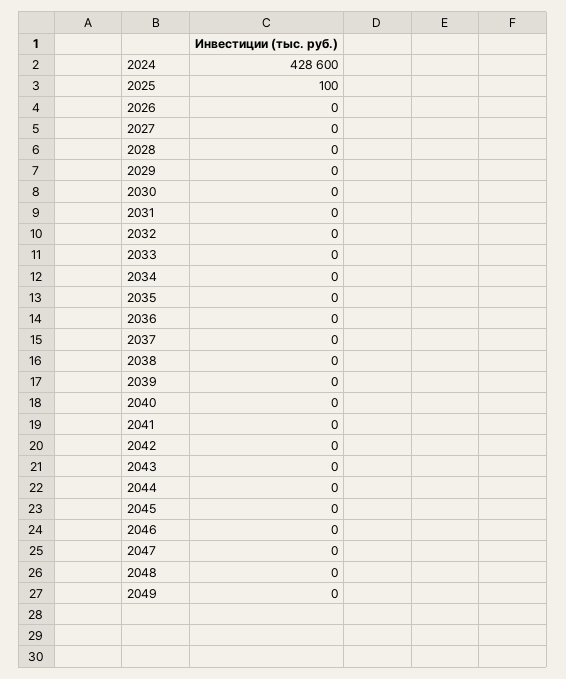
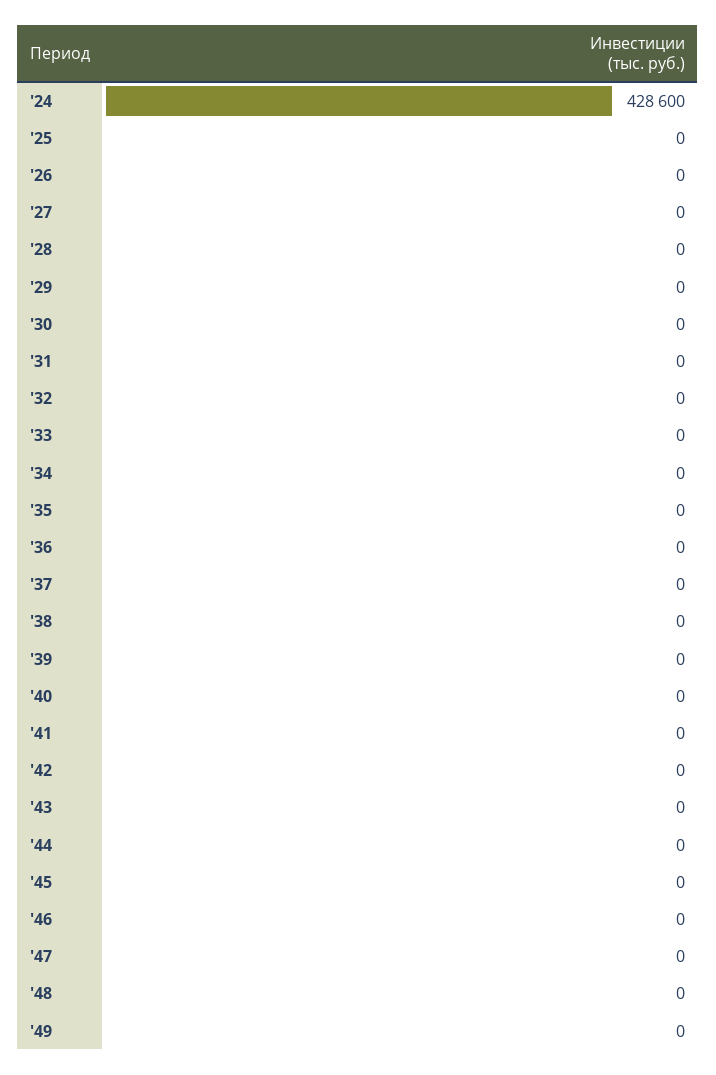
2025: 100 -> 0

